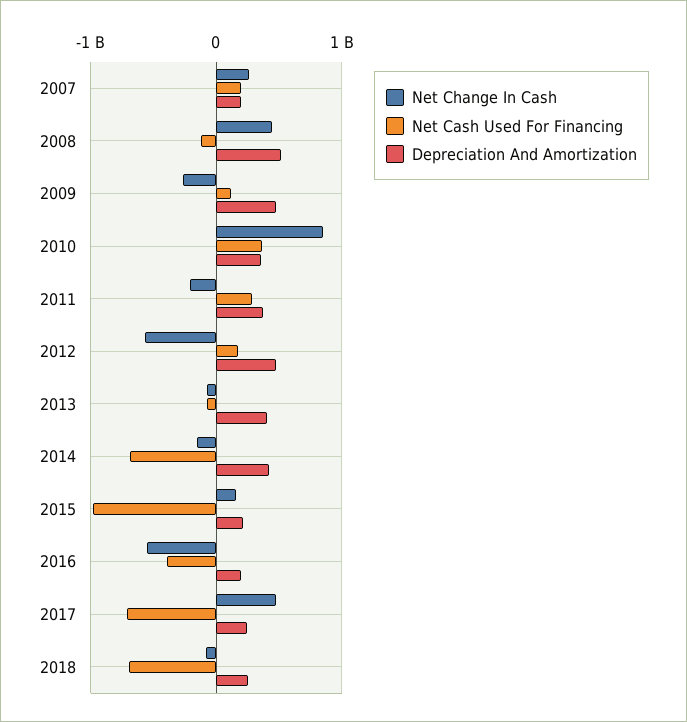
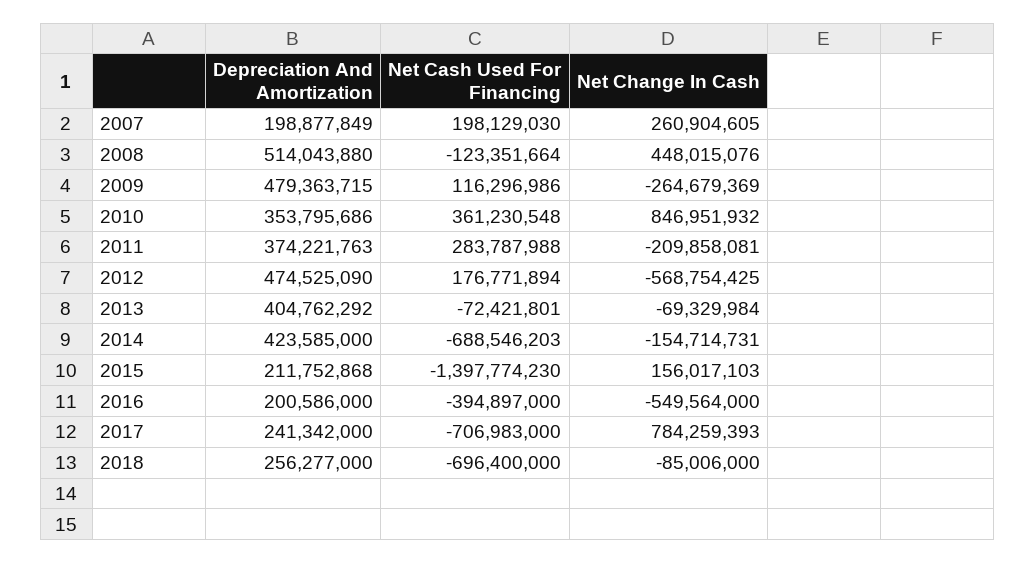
Net Cash Used For Financing, 2015: -1000000000 -> -1397774230
Net Change In Cash, 2017: 500000000 -> 784259393

